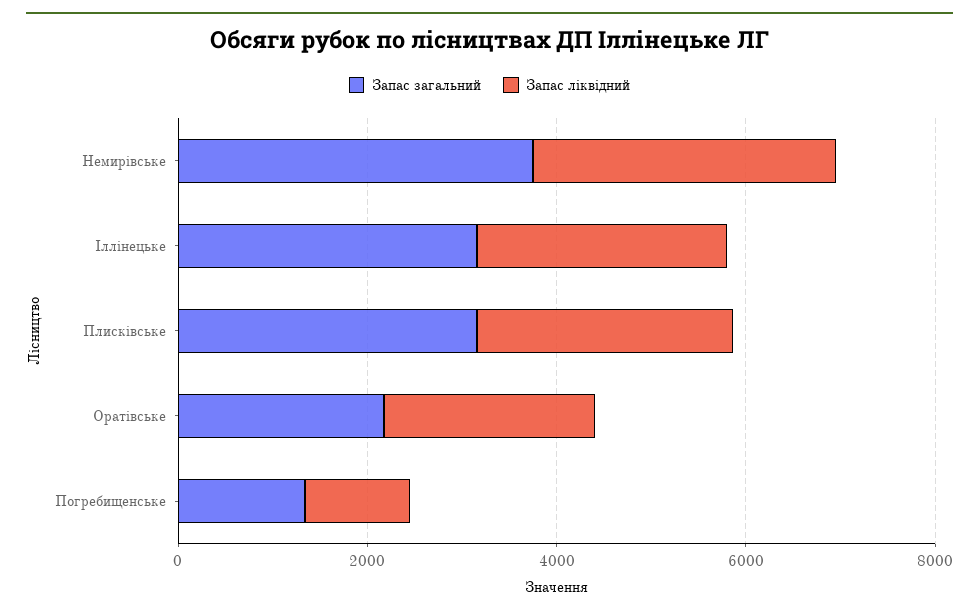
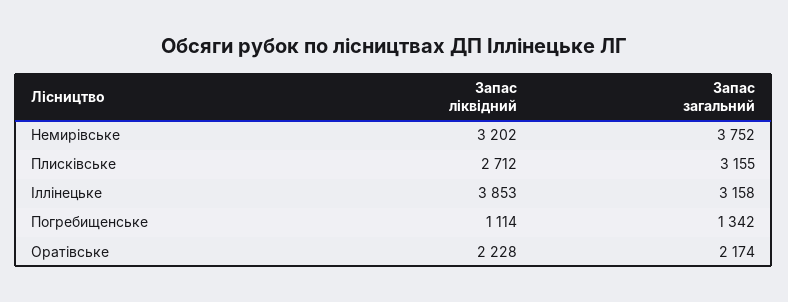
Запас ліквідний, Іллінецьке: 2500 -> 3853

